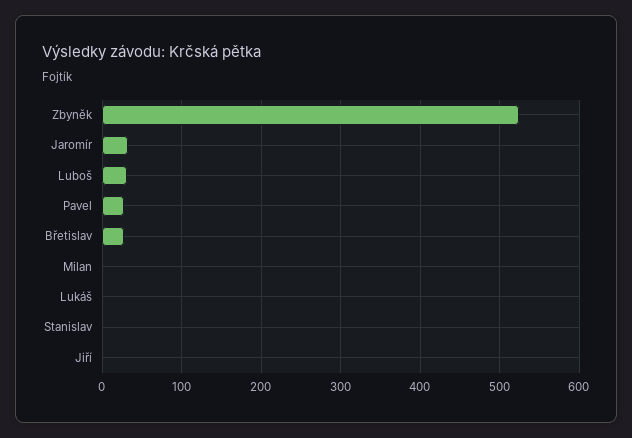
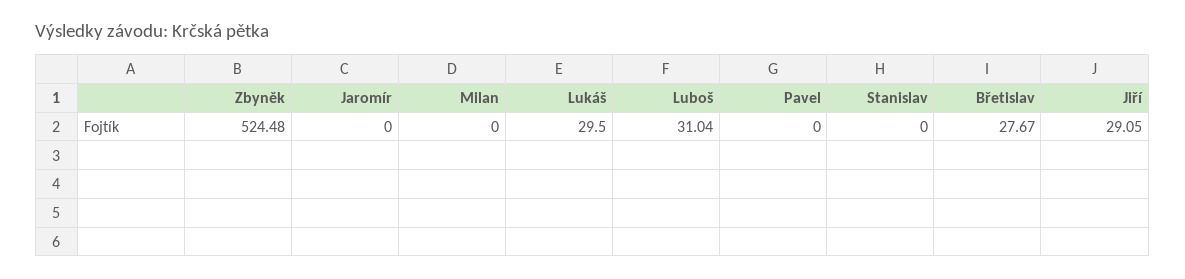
Jaromír: 30 -> 0
Pavel: 30 -> 0
Lukáš: 0 -> 29.5
Jiří: 0 -> 29.05

